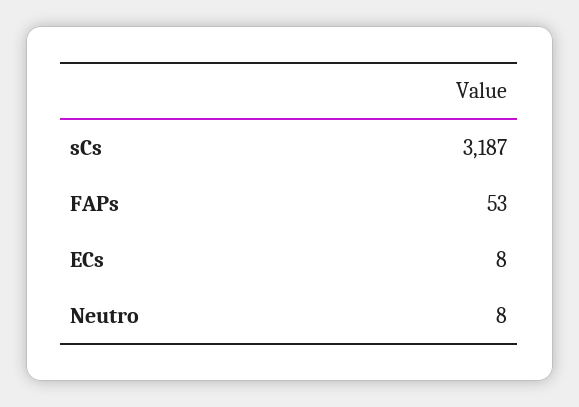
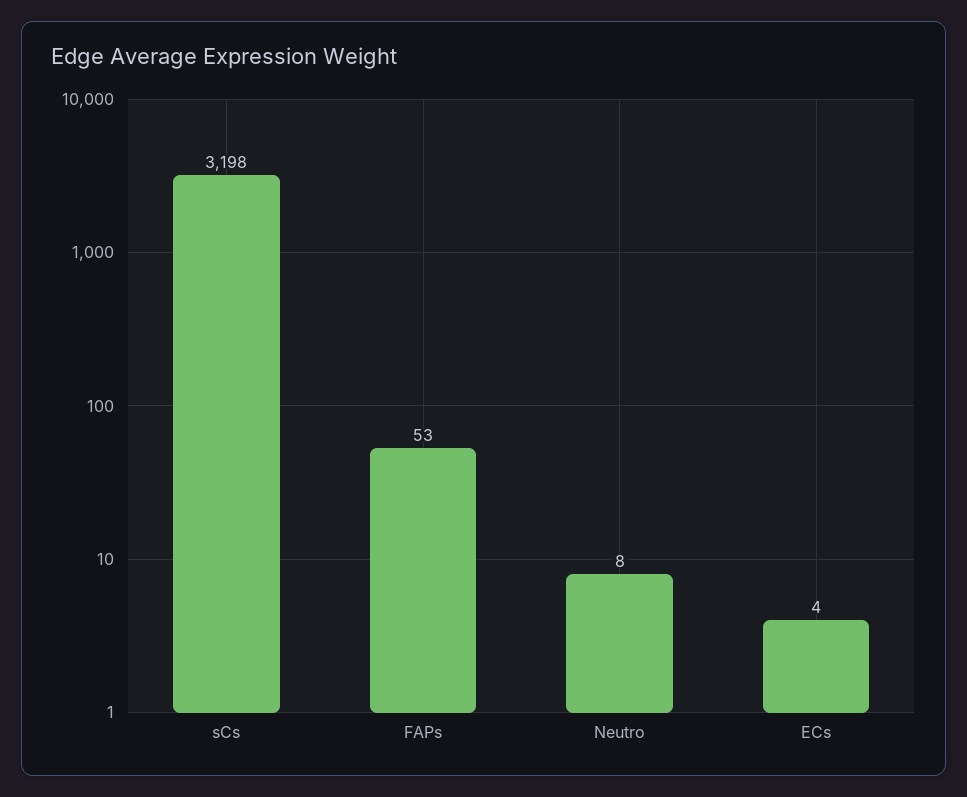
sCs: 3187 -> 3198
ECs: 8 -> 4

